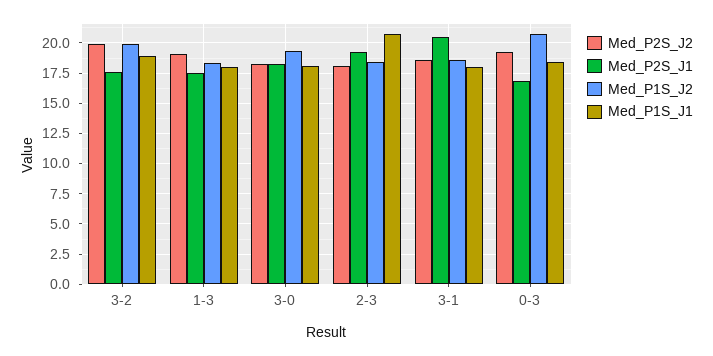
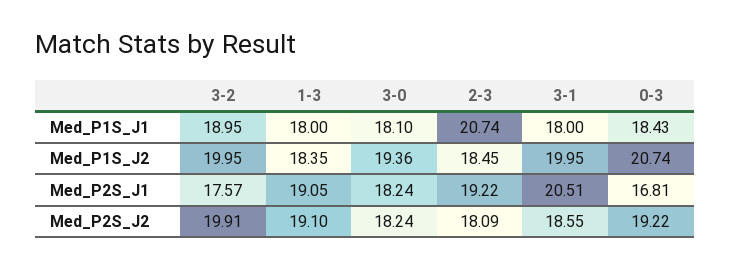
Med_P2S_J1, 1-3: 17.5 -> 19.05
Med_P1S_J2, 3-1: 18.5 -> 19.95

